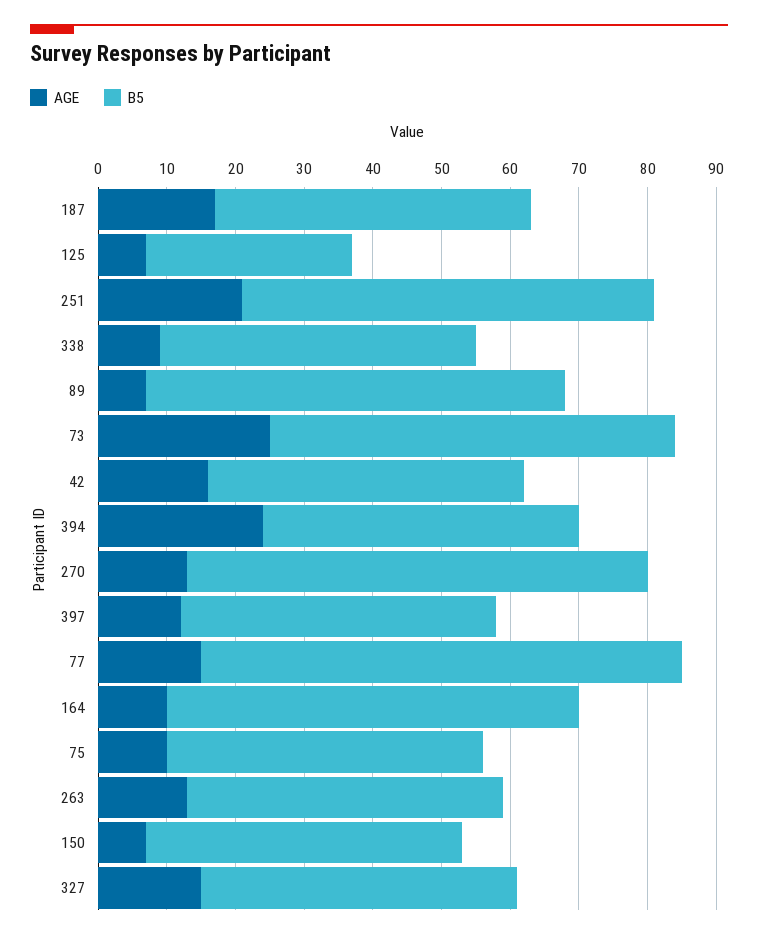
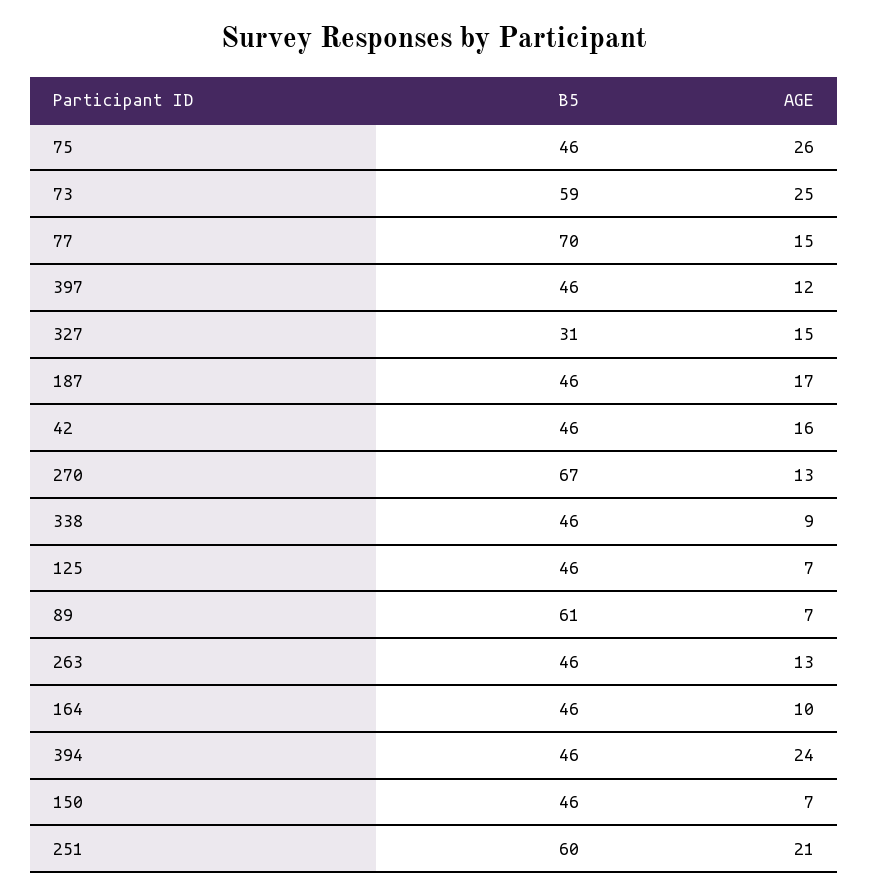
B5, 125: 30 -> 46
B5, 164: 60 -> 46
AGE, 75: 10 -> 26
B5, 327: 45 -> 31

